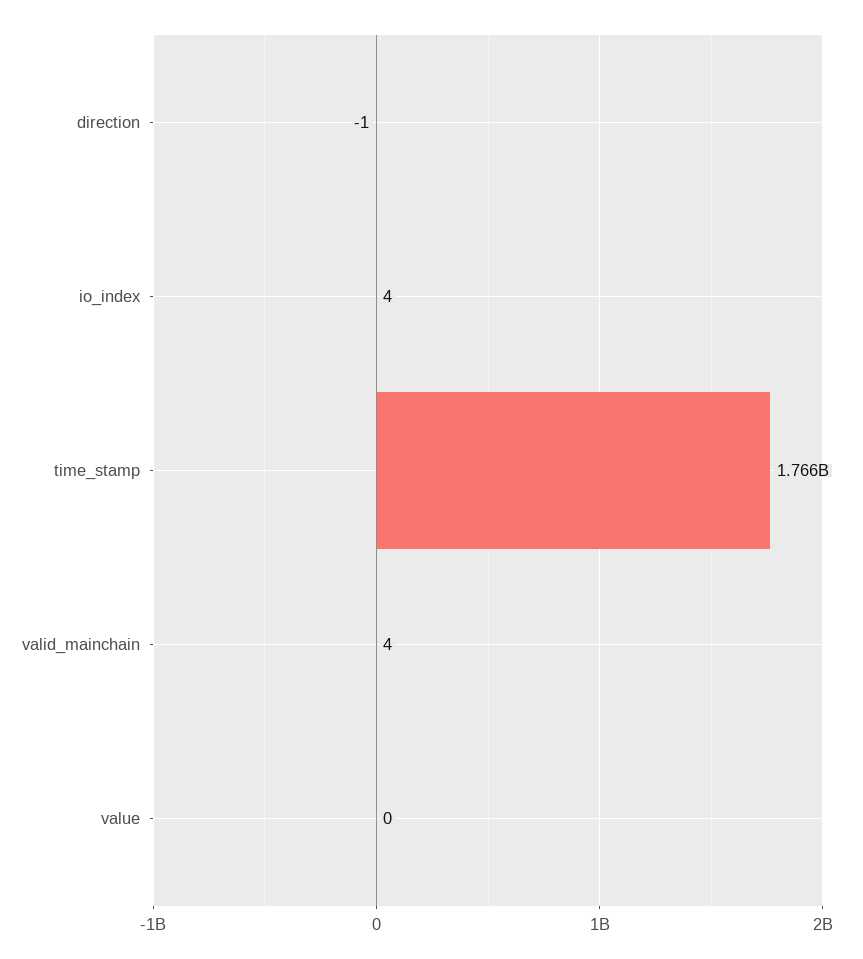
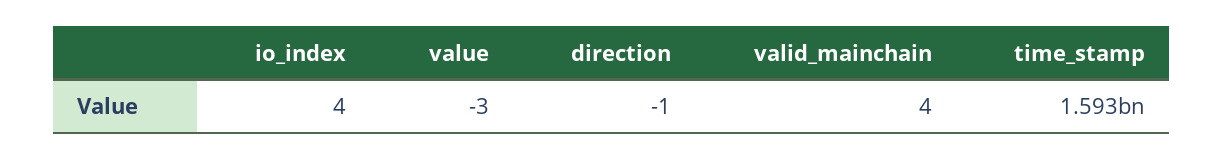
time_stamp: 1766000000 -> 1593000000
value: 0 -> -3

